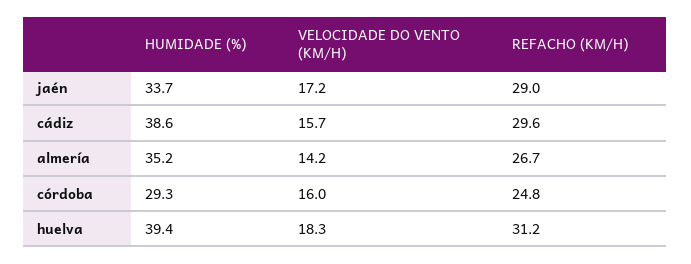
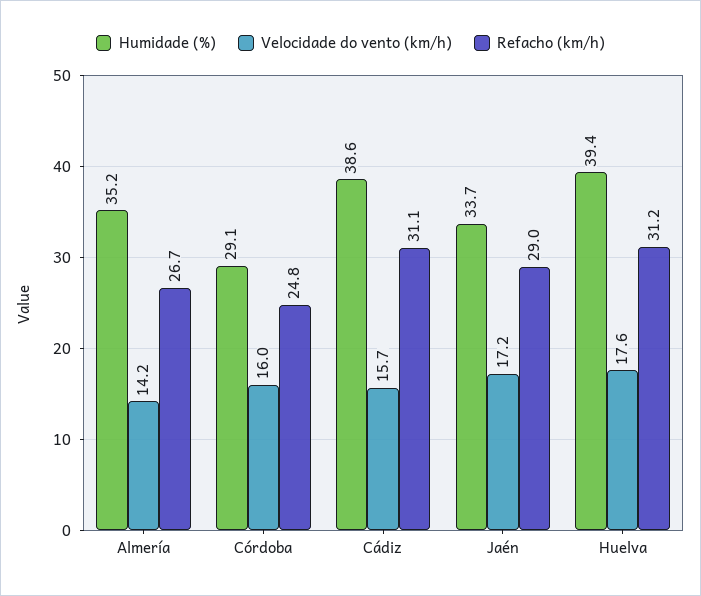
REFACHO (KM/H), cádiz: 29.6 -> 31.1
HUMIDADE (%), córdoba: 29.3 -> 29.1
VELOCIDADE DO VENTO (KM/H), huelva: 18.3 -> 17.6

